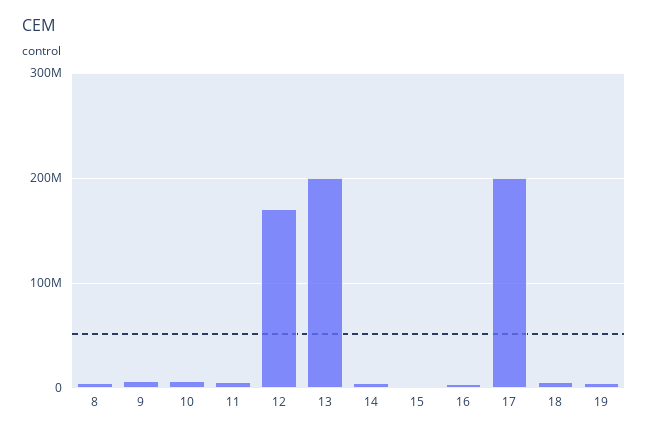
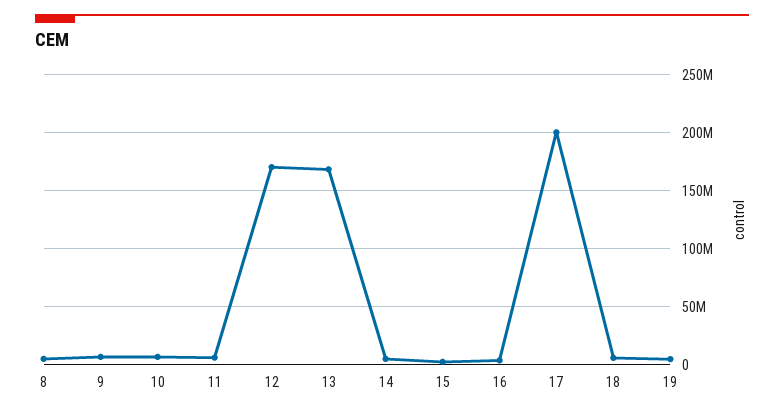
13: 200000000 -> 170000000

